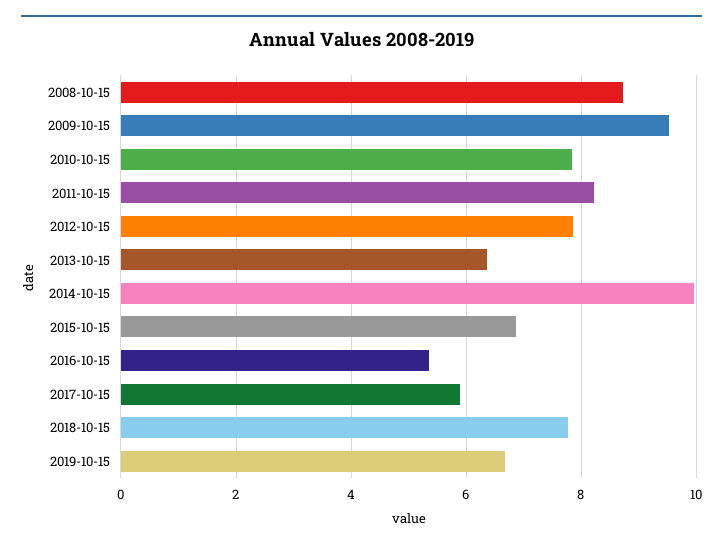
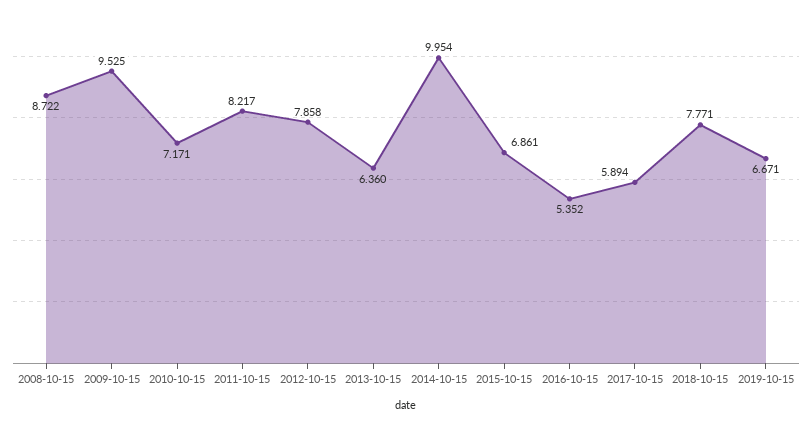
2010-10-15: 7.8 -> 7.171

